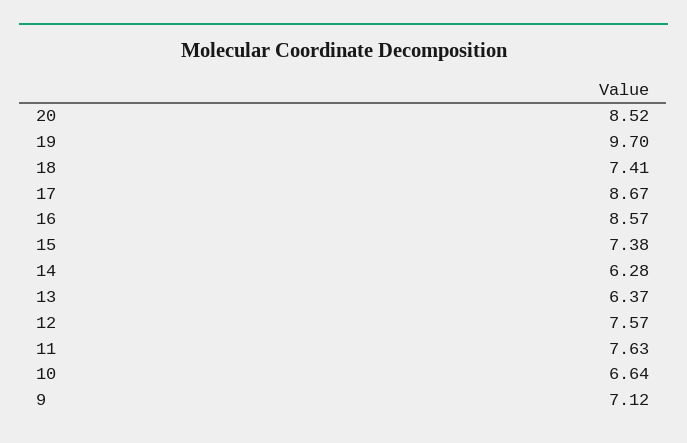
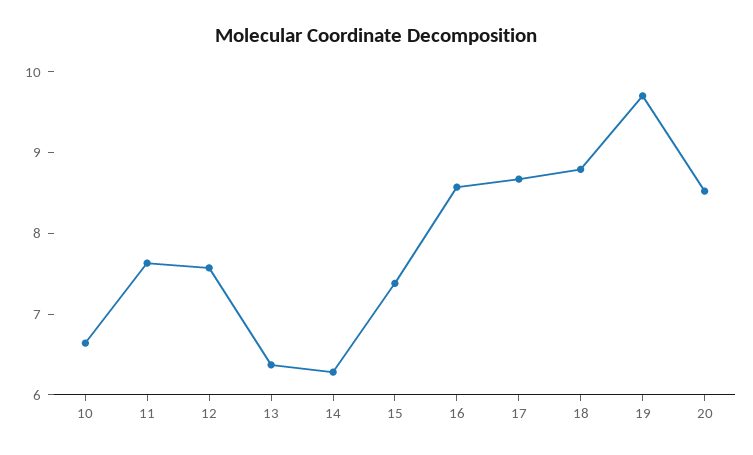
18: 7.41 -> 8.8
9: 7.12 -> none

